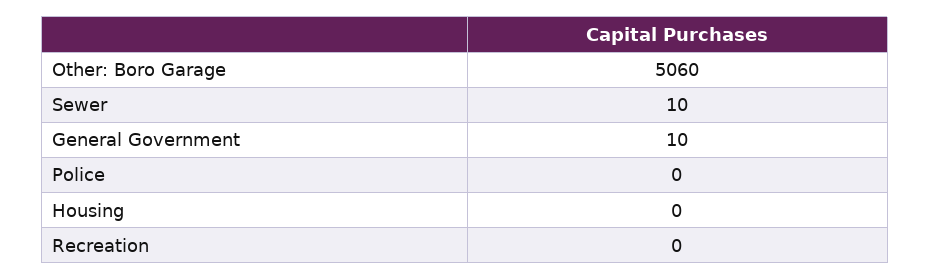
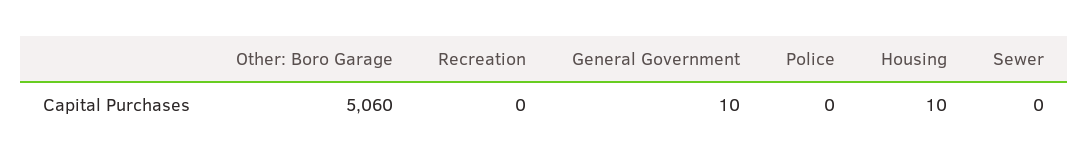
Sewer: 10 -> 0
Housing: 0 -> 10

